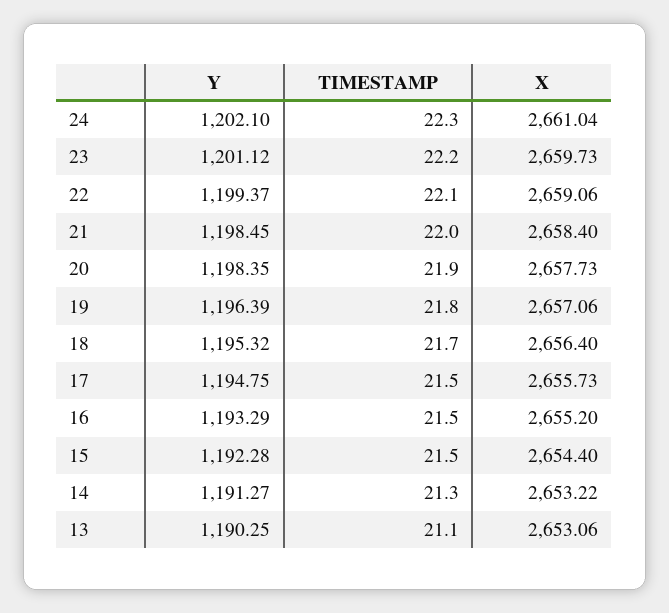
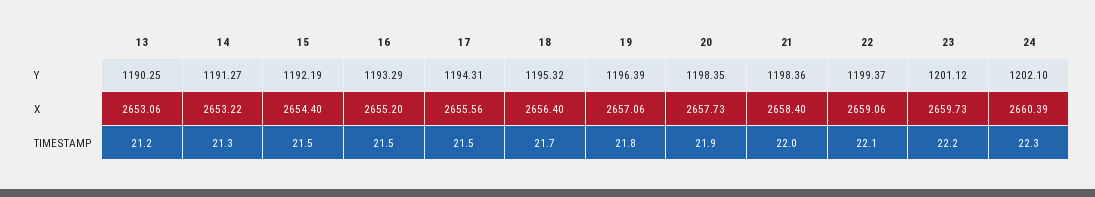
X, 24: 2661.04 -> 2660.39
Y, 21: 1198.45 -> 1198.36
Y, 17: 1194.75 -> 1194.31
X, 17: 2655.73 -> 2655.56
Y, 15: 1192.28 -> 1192.19
TIMESTAMP, 13: 21.1 -> 21.2

